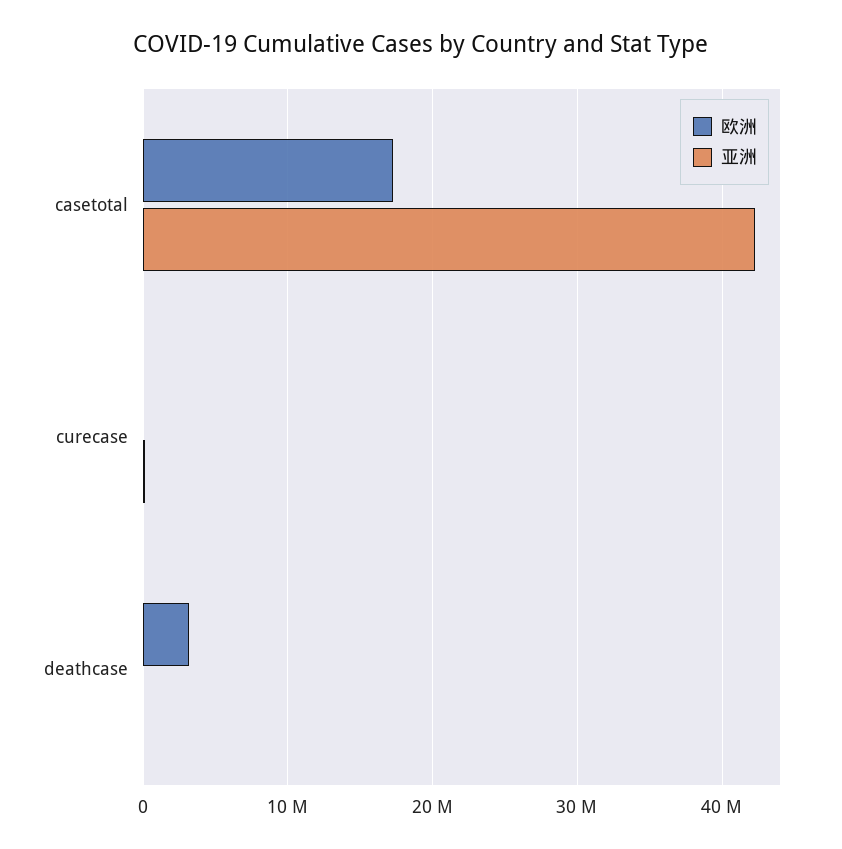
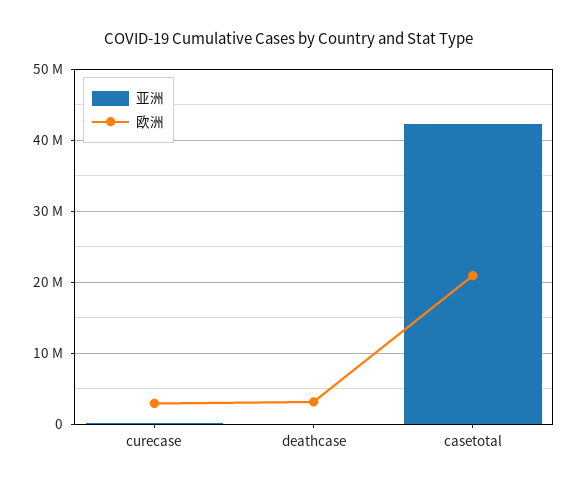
欧洲, casetotal: 17000000 -> 21000000
欧洲, curecase: 0 -> 3000000

